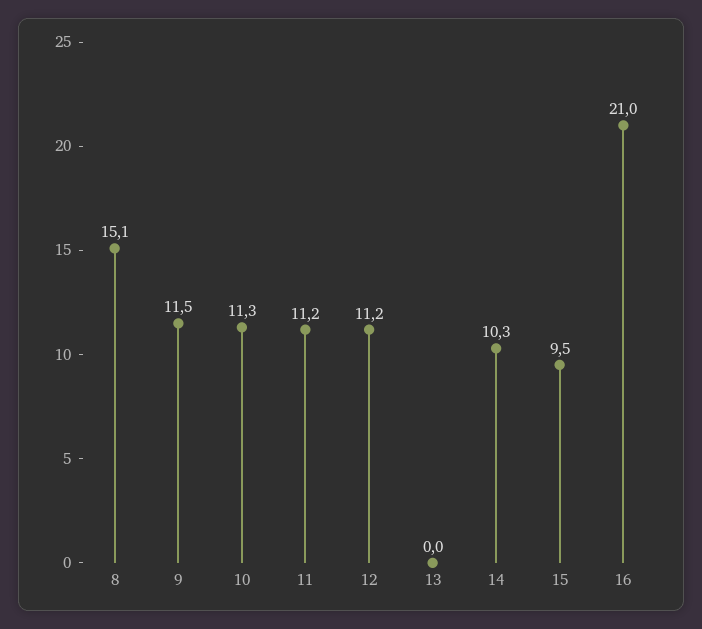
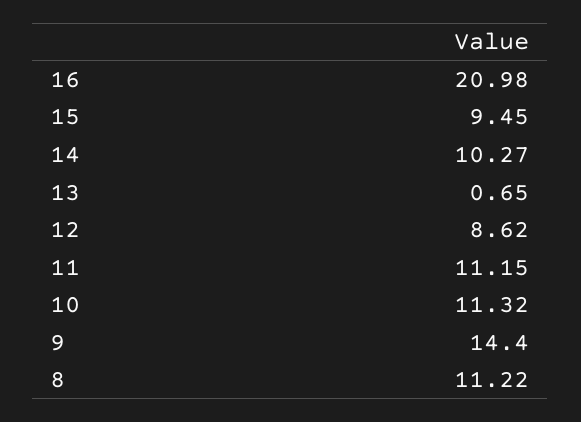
8: 15.1 -> 11.22
9: 11.5 -> 14.4
12: 11.2 -> 8.62
13: 0 -> 0.65

